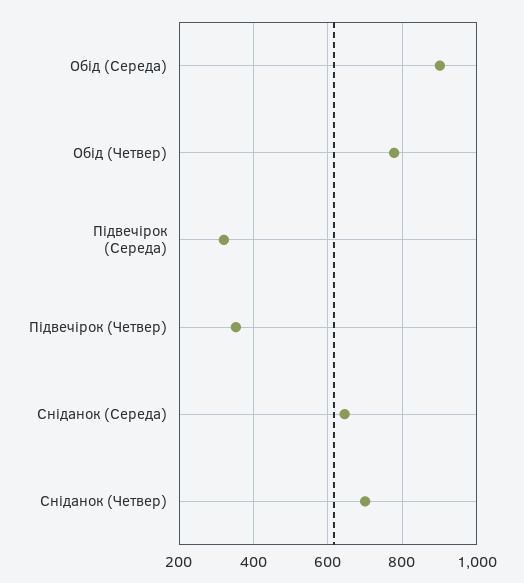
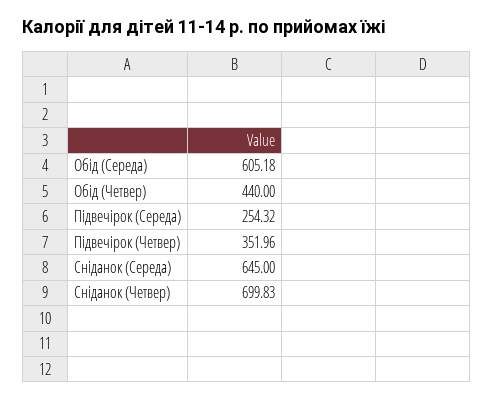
Обід (Середа): 900 -> 605.18
Обід (Четвер): 780 -> 440
Підвечірок (Середа): 320 -> 254.32

